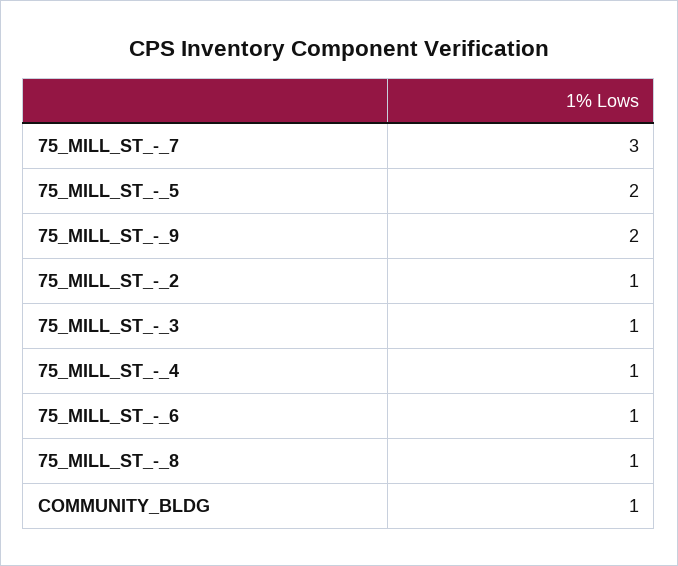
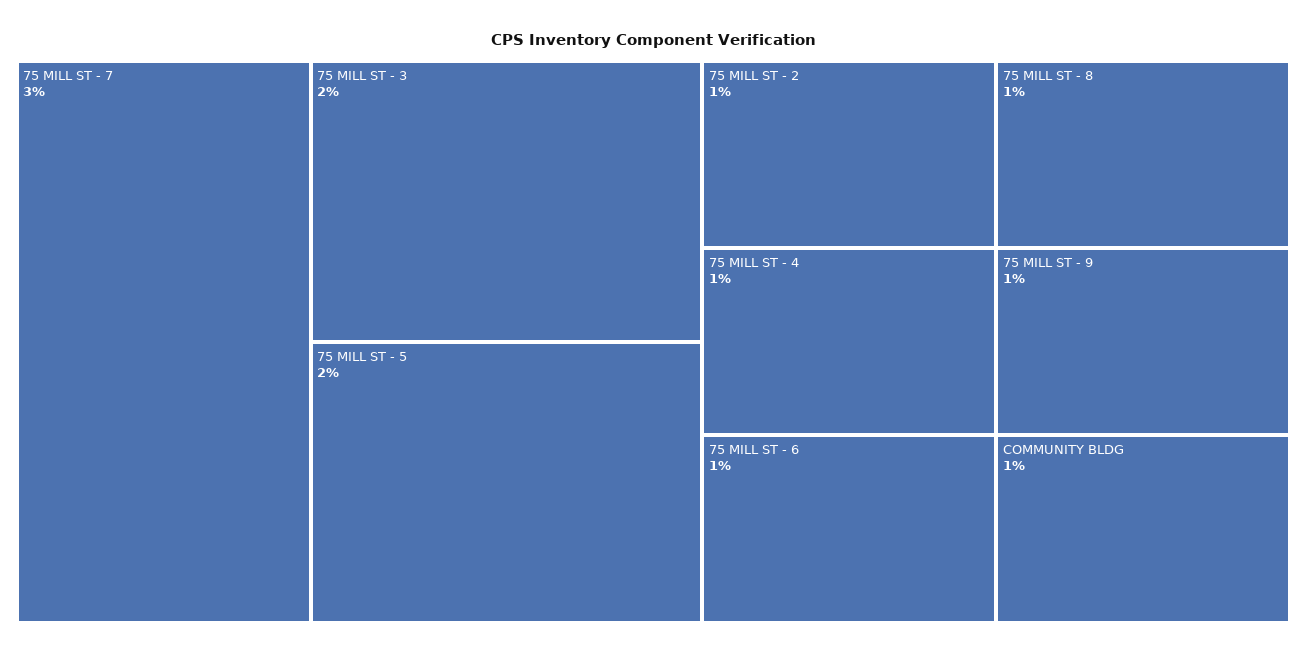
75_MILL_ST_-_9: 2 -> 1
75_MILL_ST_-_3: 1 -> 2

